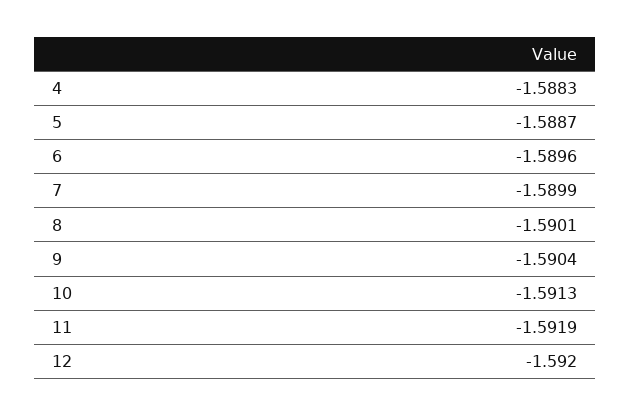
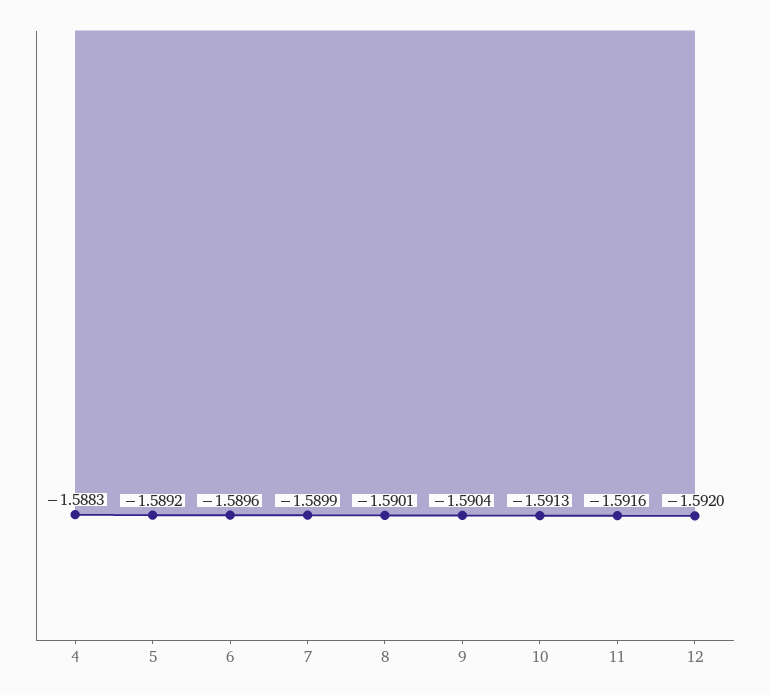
5: -1.5887 -> -1.5892
11: -1.5919 -> -1.5916

